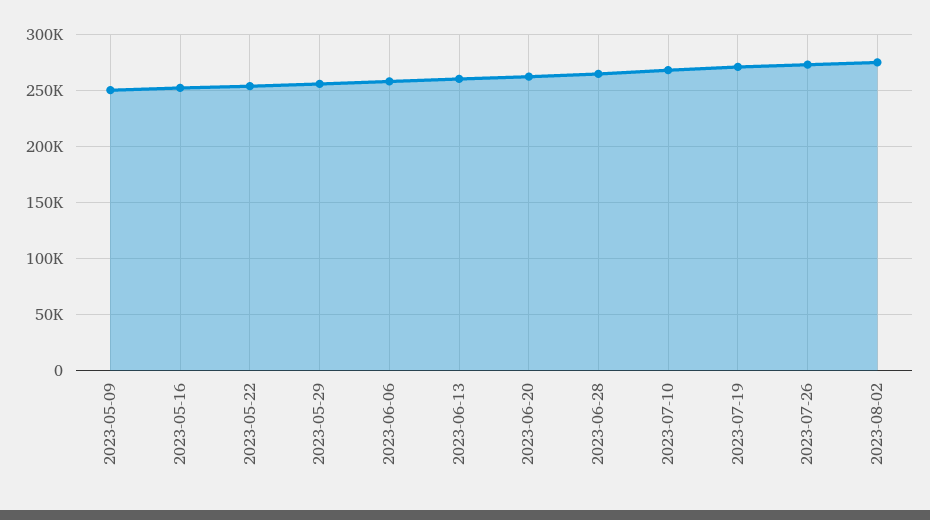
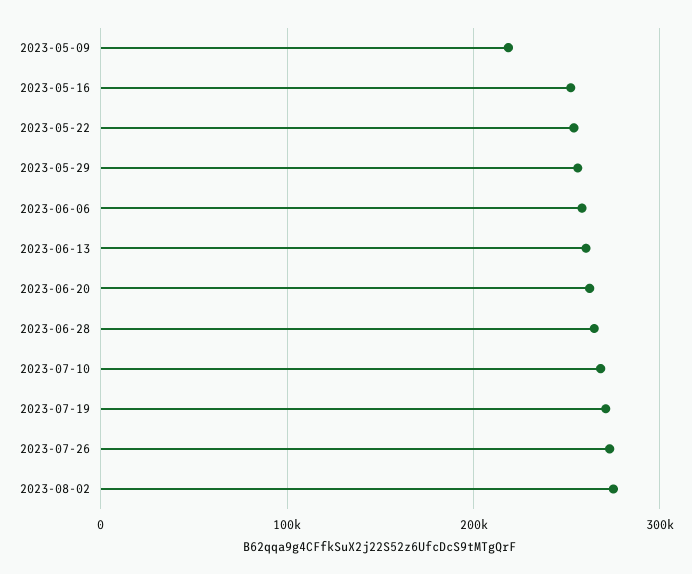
2023-05-09: 250000 -> 220000

